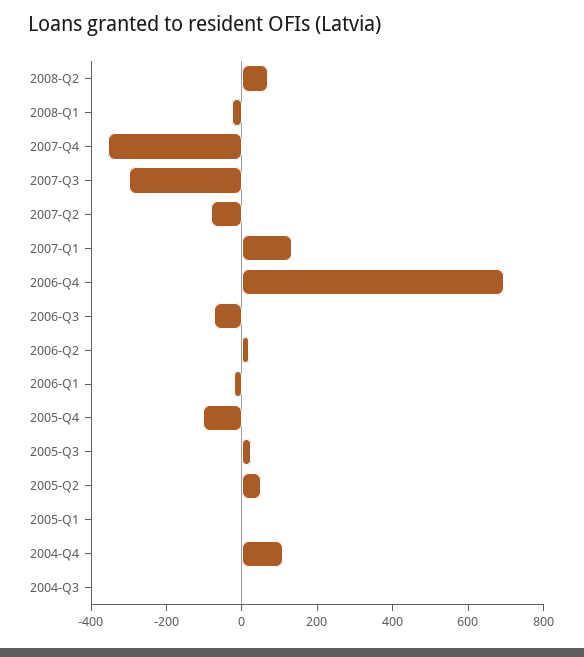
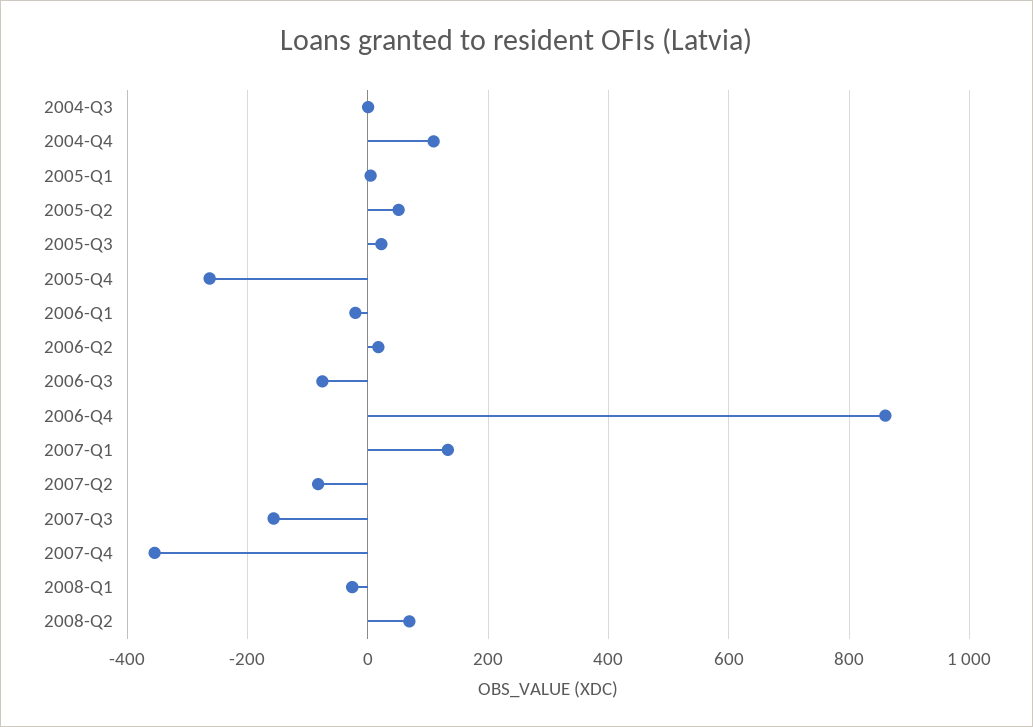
2007-Q3: -300 -> -160
2006-Q4: 700 -> 860
2005-Q4: -100 -> -260

